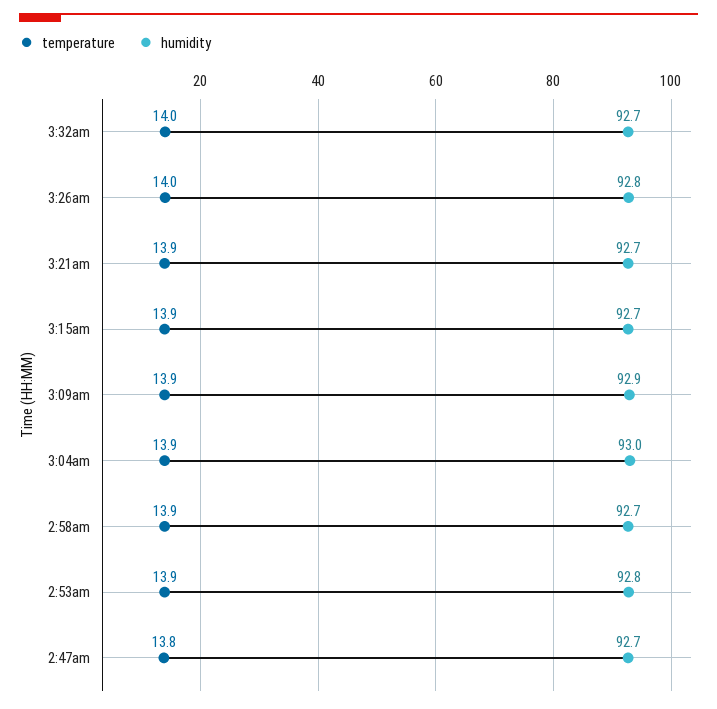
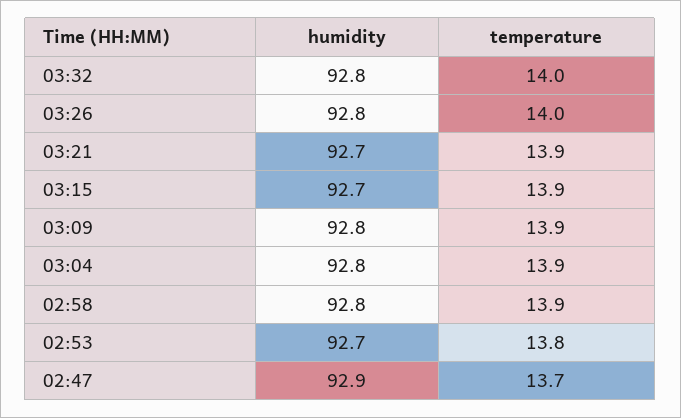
humidity, 3:32am: 92.7 -> 92.8
humidity, 3:09am: 92.9 -> 92.8
humidity, 3:04am: 93 -> 92.8
humidity, 2:58am: 92.7 -> 92.8
temperature, 2:53am: 13.9 -> 13.8
humidity, 2:53am: 92.8 -> 92.7
temperature, 2:47am: 13.8 -> 13.7
humidity, 2:47am: 92.7 -> 92.9

